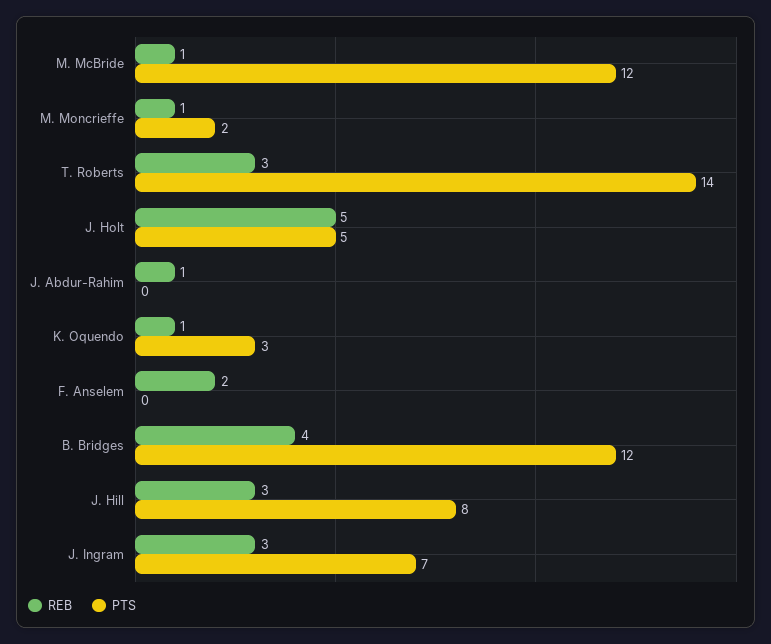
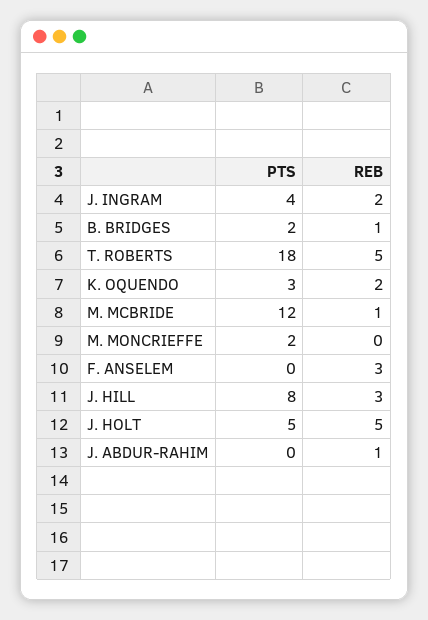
REB, M. Moncrieffe: 1 -> 0
REB, T. Roberts: 3 -> 5
PTS, T. Roberts: 14 -> 18
REB, K. Oquendo: 1 -> 2
REB, F. Anselem: 2 -> 3
REB, B. Bridges: 4 -> 1
PTS, B. Bridges: 12 -> 2
REB, J. Ingram: 3 -> 2
PTS, J. Ingram: 7 -> 4

